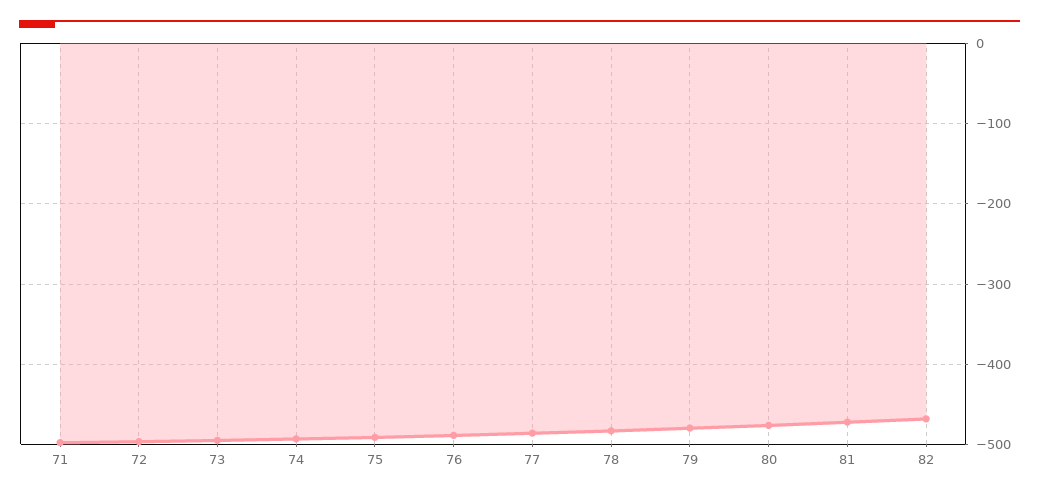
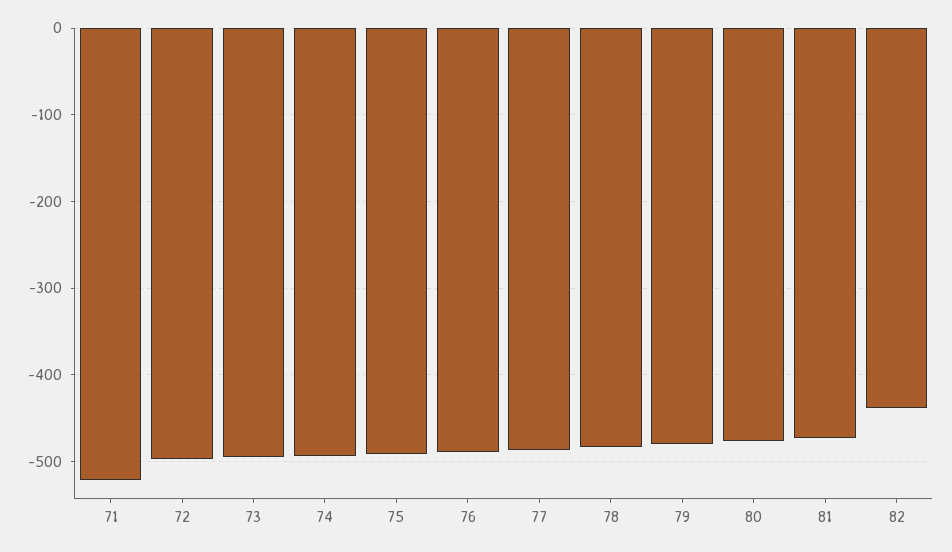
71: -500 -> -520
82: -470 -> -440

